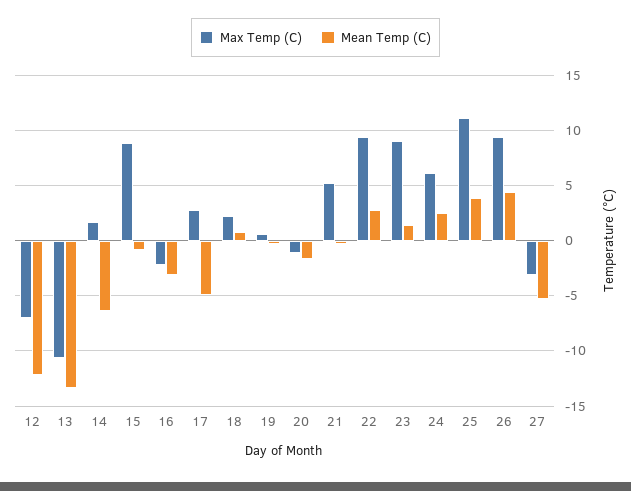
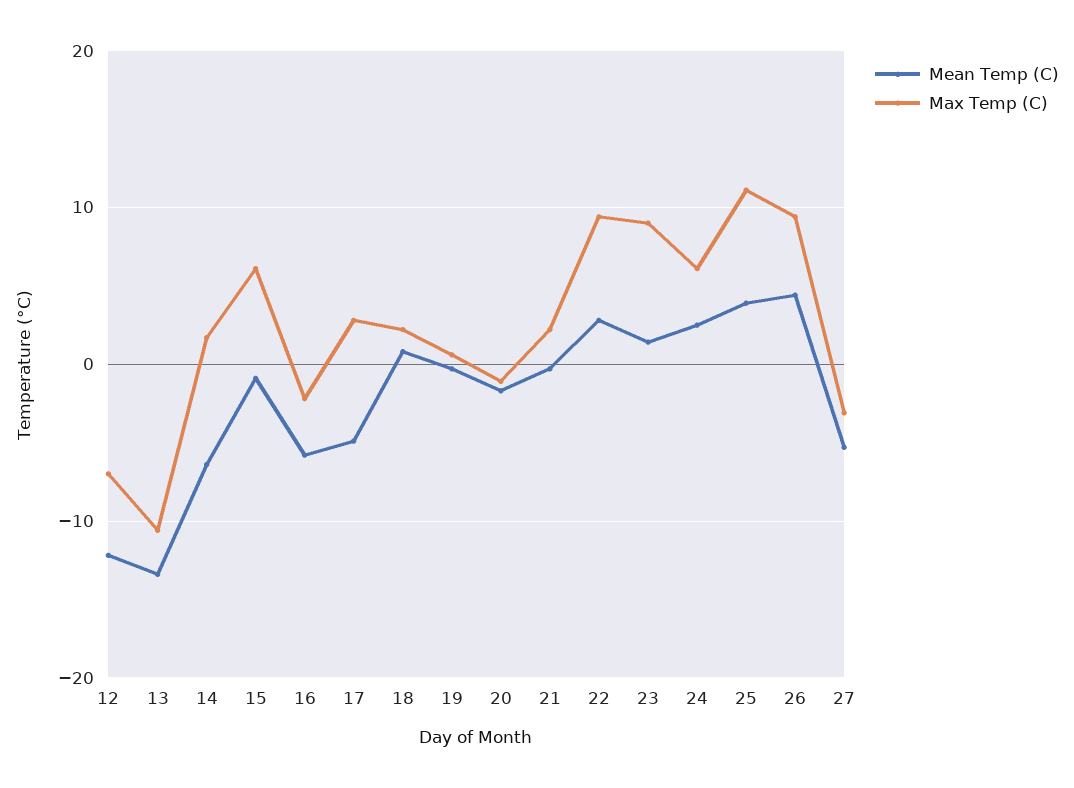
Max Temp (C), 15: 9 -> 6
Mean Temp (C), 16: -3 -> -6
Max Temp (C), 21: 5 -> 2

